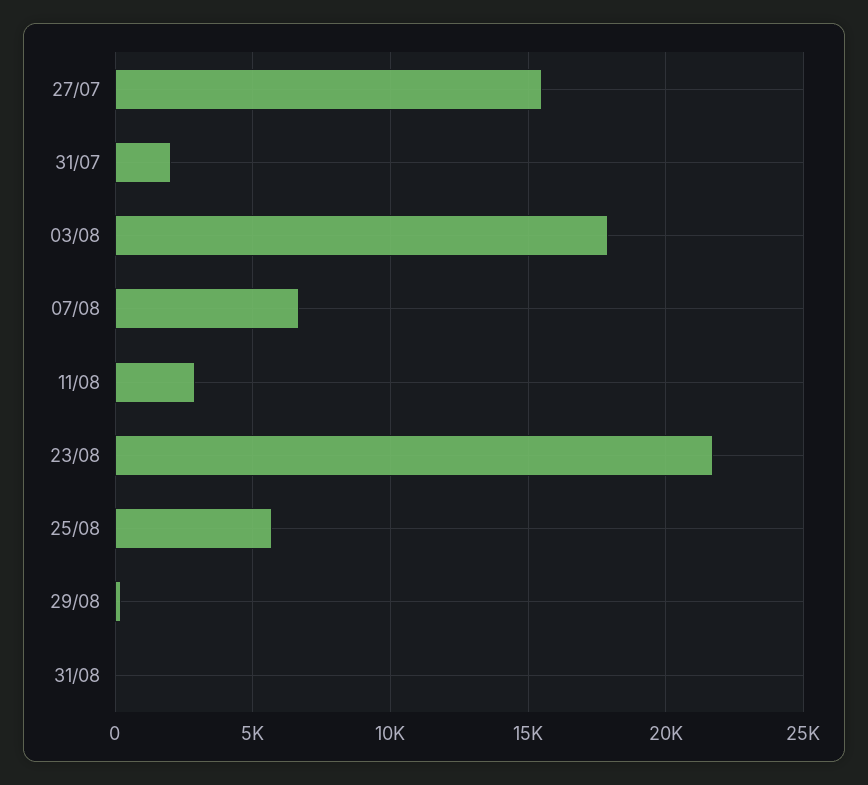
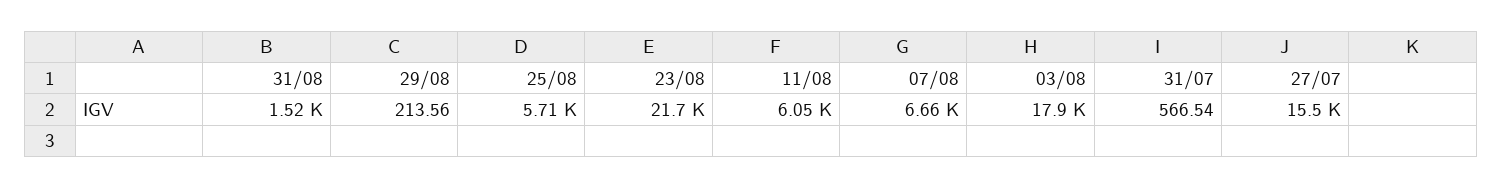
31/07: 2000 -> 566.54
11/08: 3000 -> 6050
31/08: 0 -> 1520

